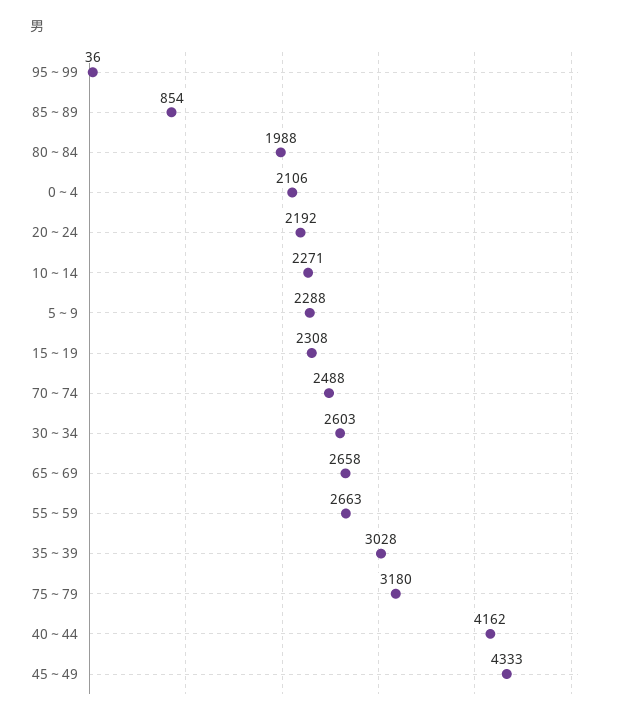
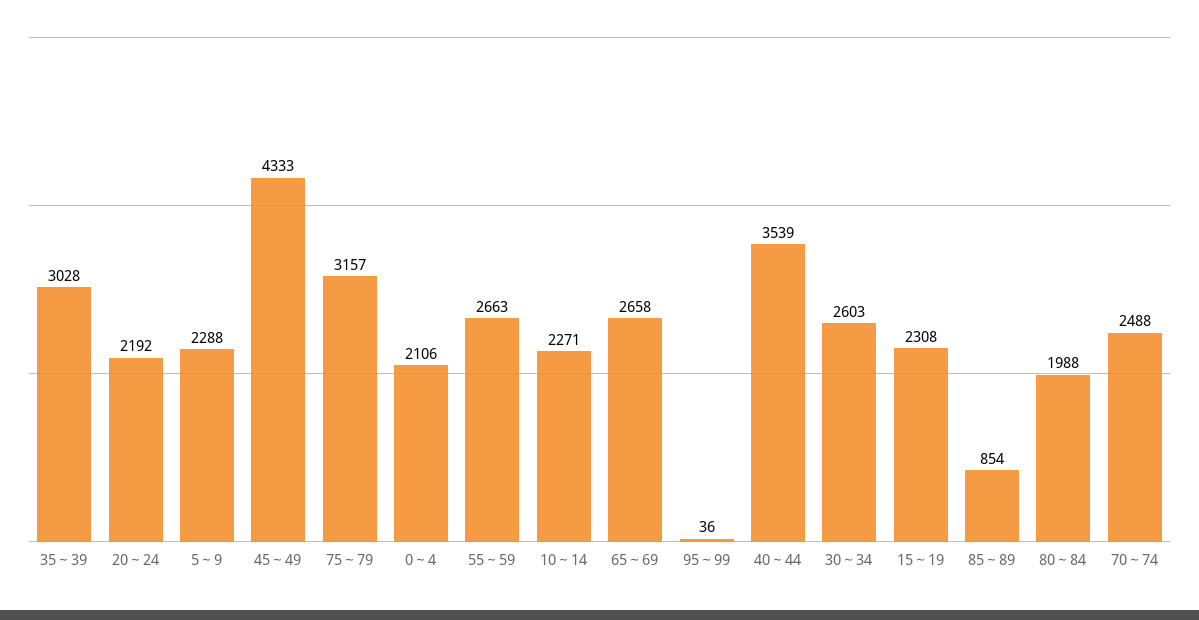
75～79: 3180 -> 3157
40～44: 4162 -> 3539

